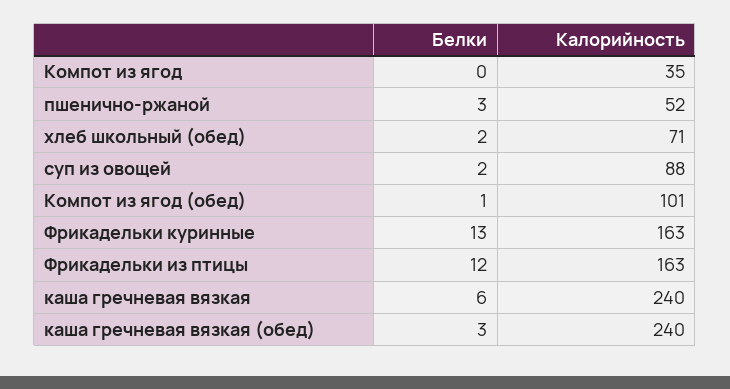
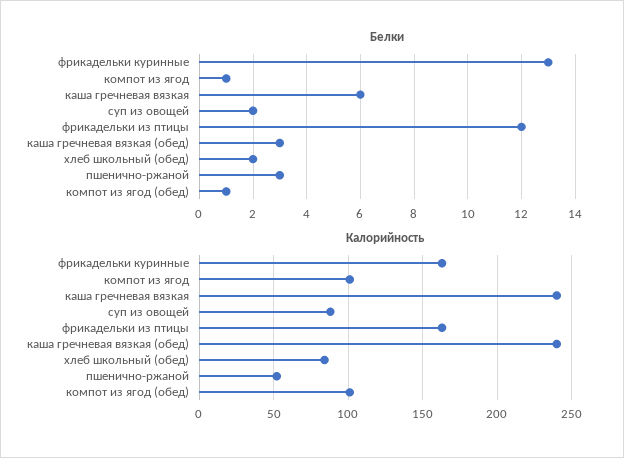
Белки, Компот из ягод: 0 -> 1
Калорийность, Компот из ягод: 35 -> 100
Калорийность, хлеб школьный (обед): 71 -> 85

